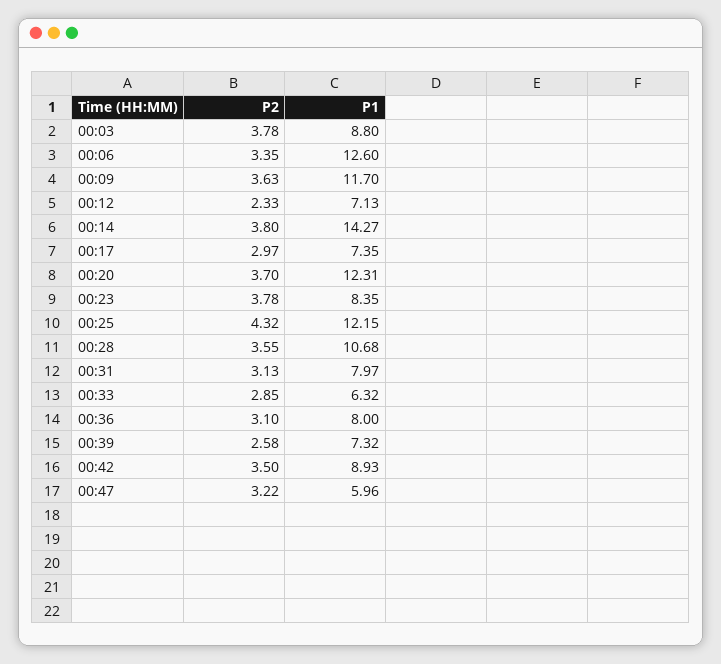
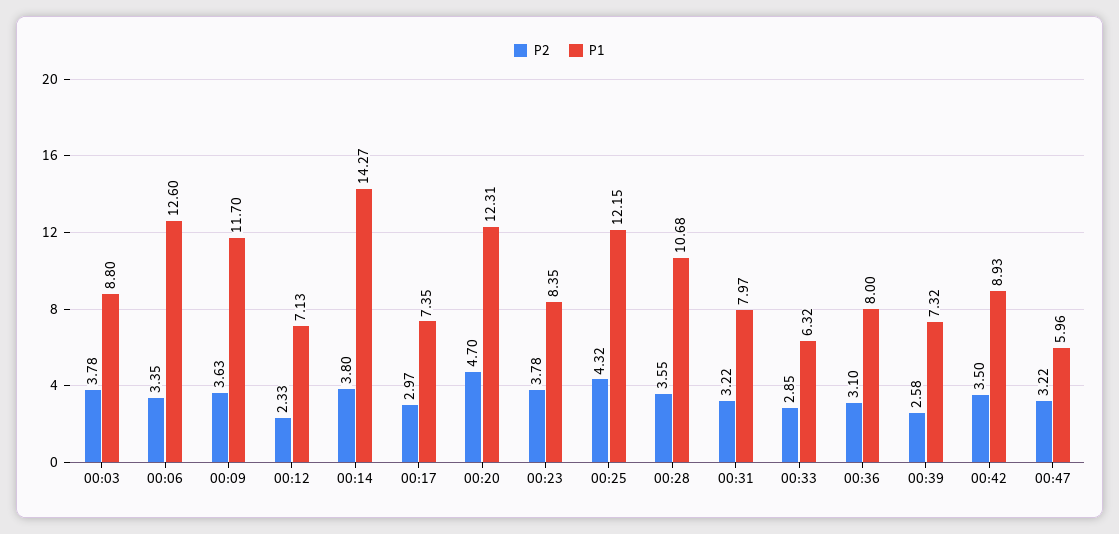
P2, 00:20: 3.7 -> 4.7
P2, 00:31: 3.13 -> 3.22

